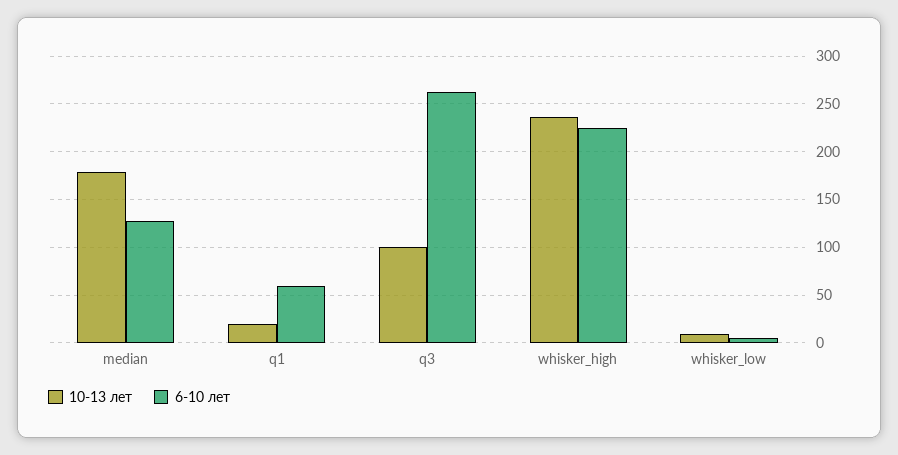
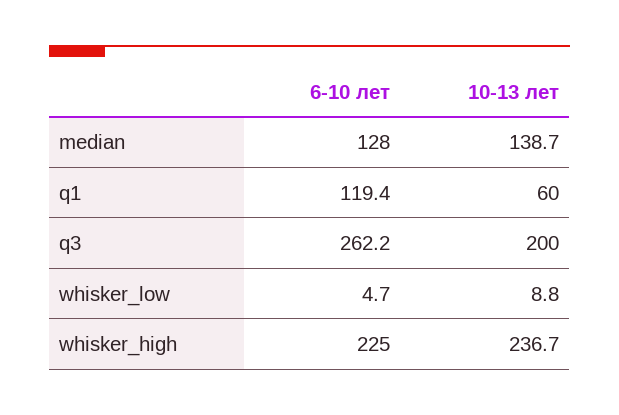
10-13 лет, median: 180 -> 138.7
10-13 лет, q1: 20 -> 60
6-10 лет, q1: 60 -> 119.4
10-13 лет, q3: 100 -> 200

